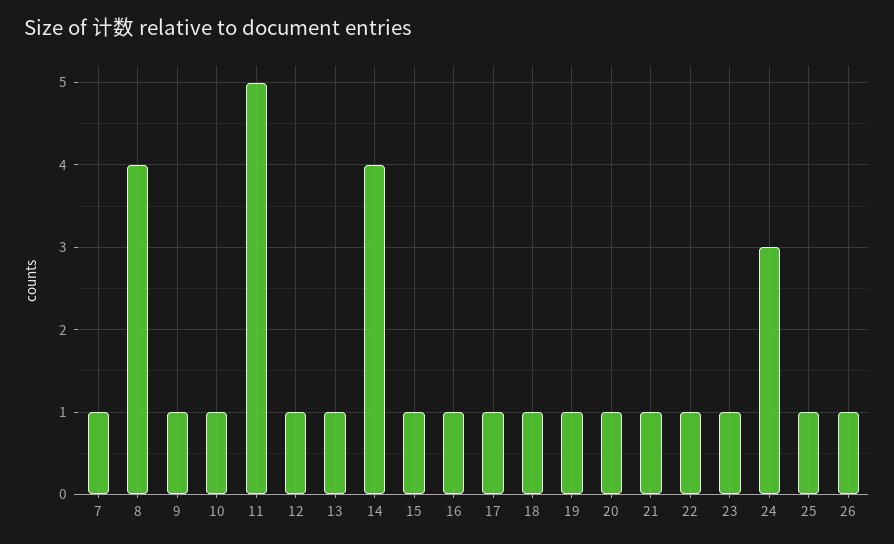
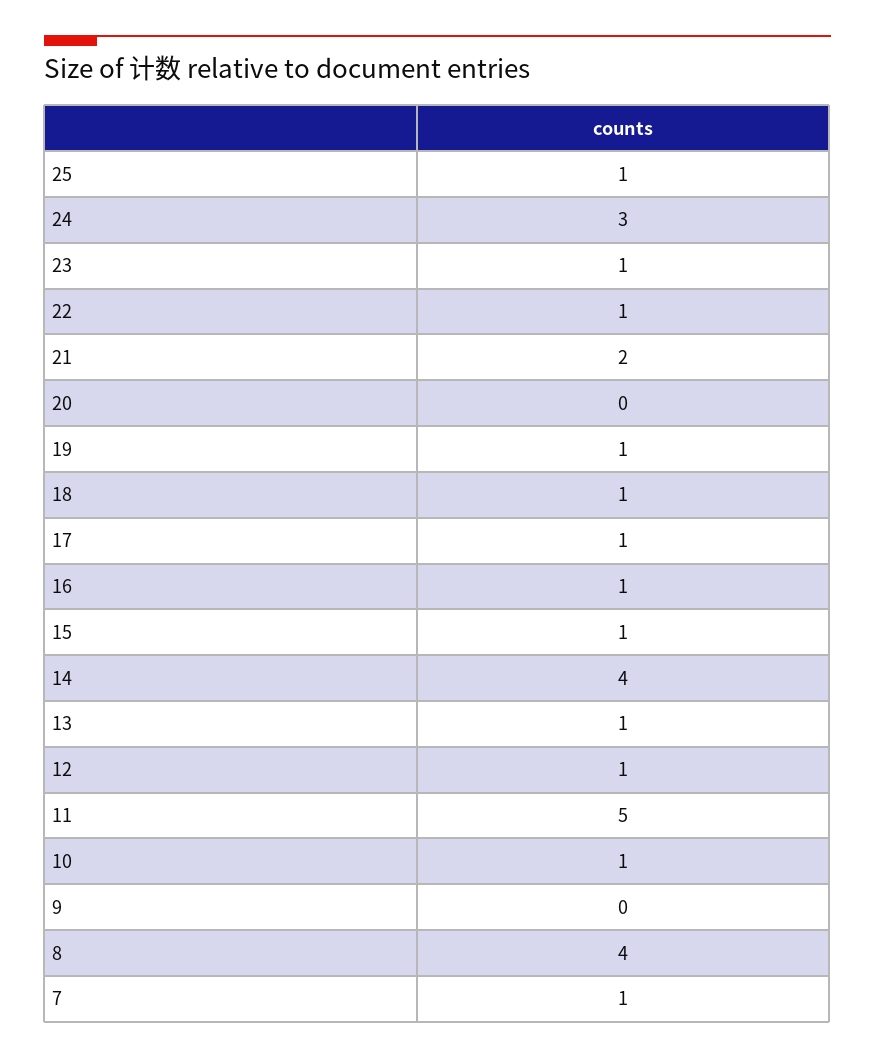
9: 1 -> 0
20: 1 -> 0
21: 1 -> 2
26: 1 -> none

